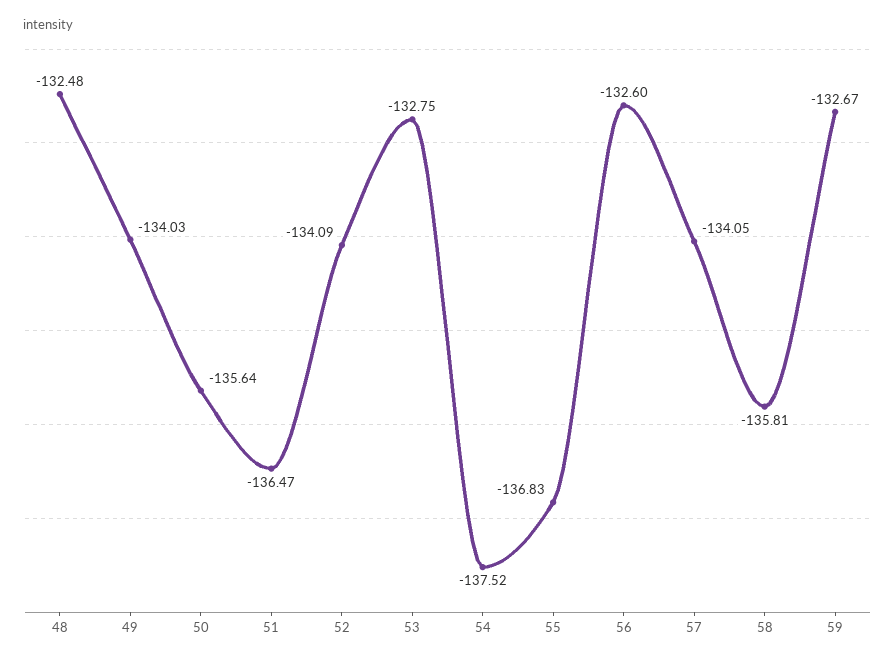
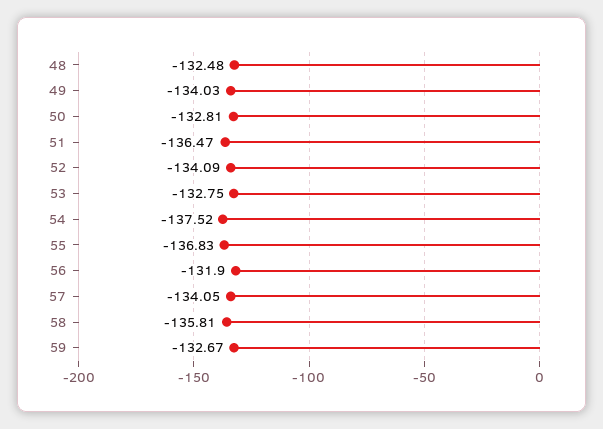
50: -135.64 -> -132.81
56: -132.6 -> -131.9

